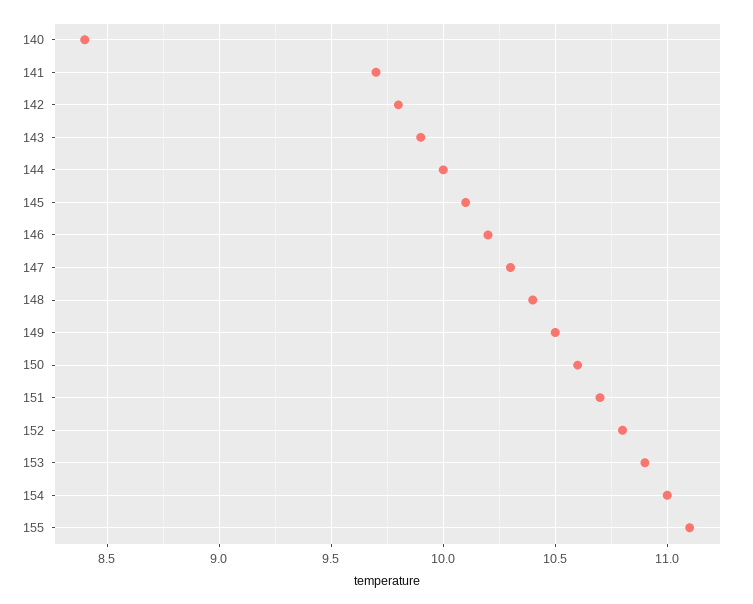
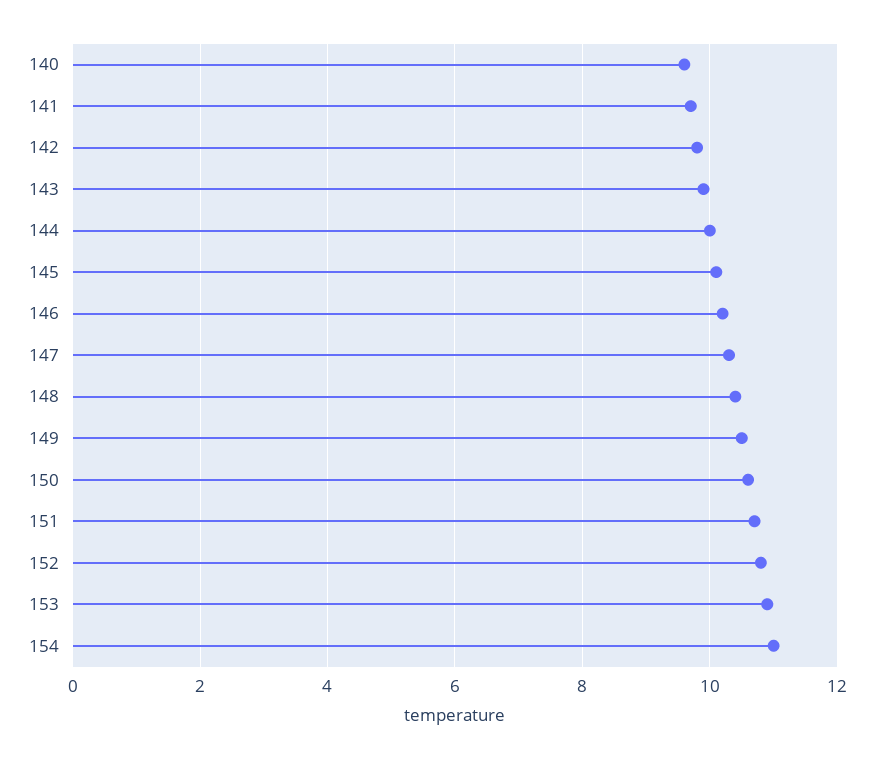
140: 8.4 -> 9.5
155: 11.1 -> none

